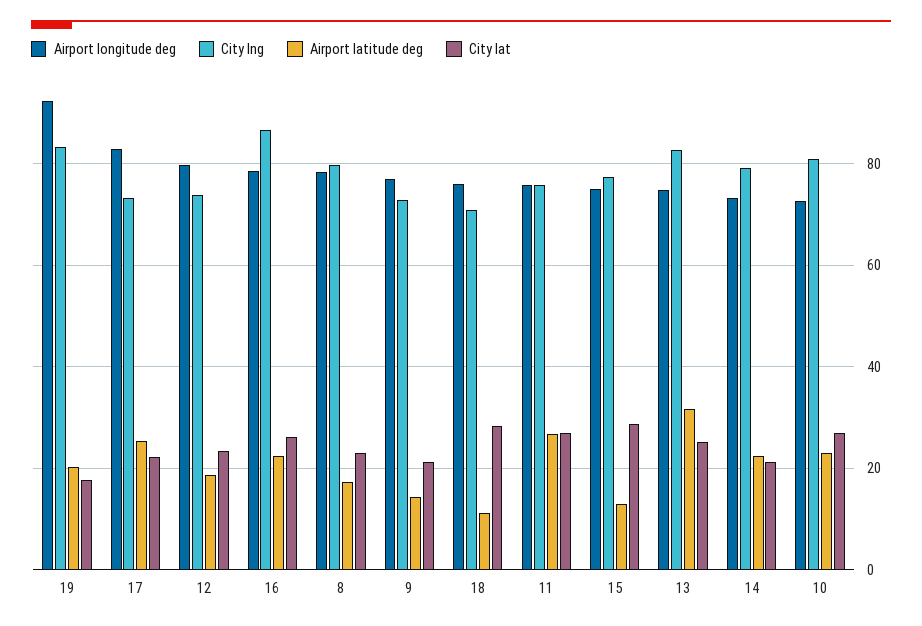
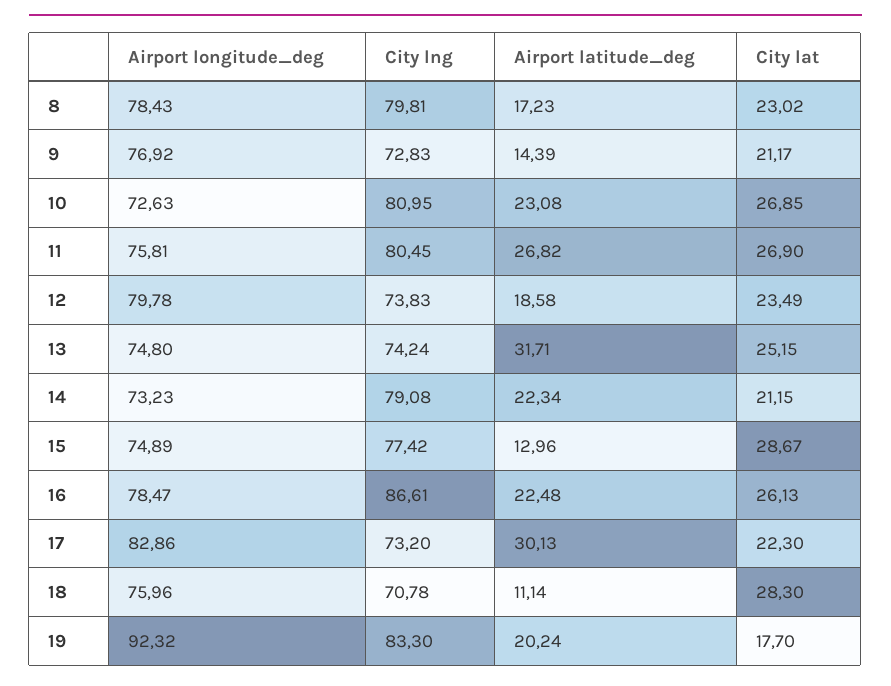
Airport latitude deg, 17: 26 -> 30.13
City lng, 11: 76 -> 80.45
City lng, 13: 82 -> 74.24

